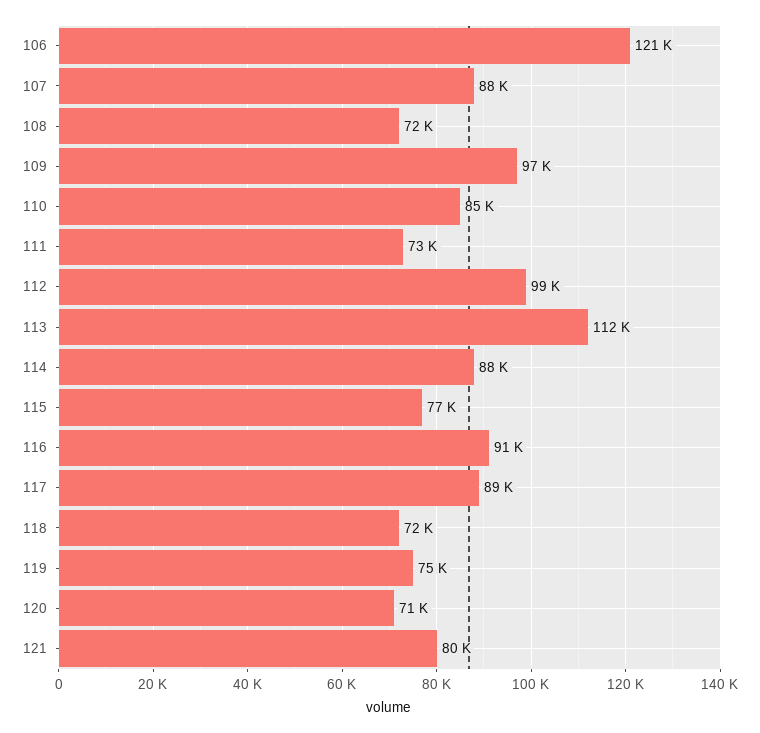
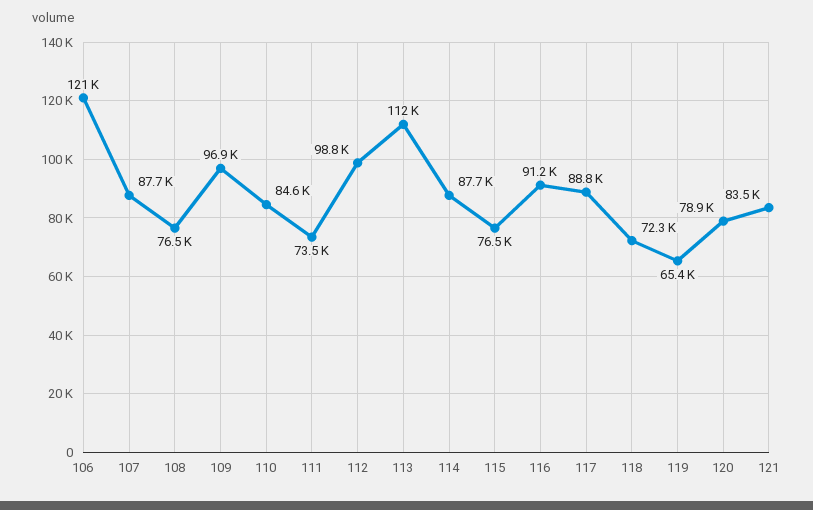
108: 72000 -> 76500
119: 75000 -> 65400
120: 71000 -> 78900
121: 80000 -> 83500

